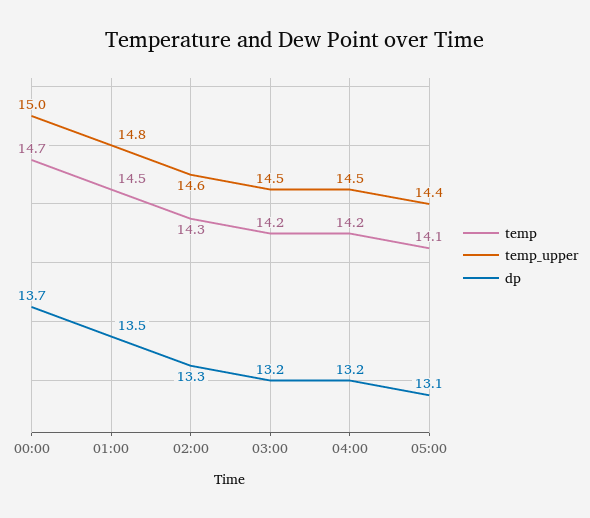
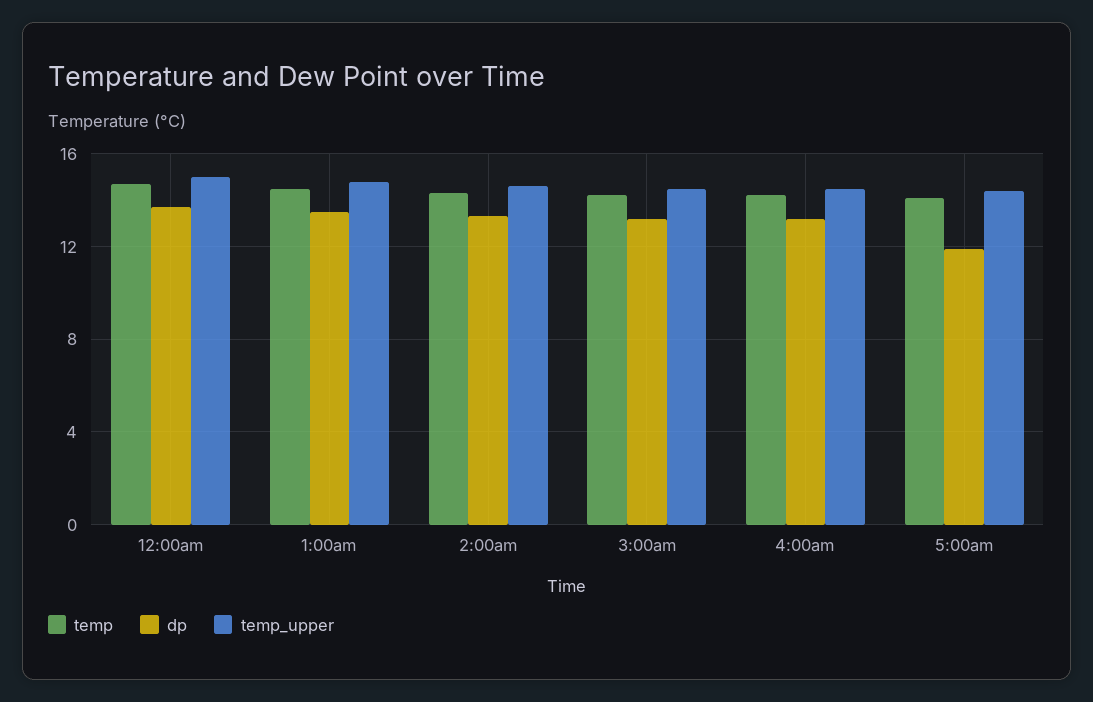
dp, 05:00: 13.1 -> 12

